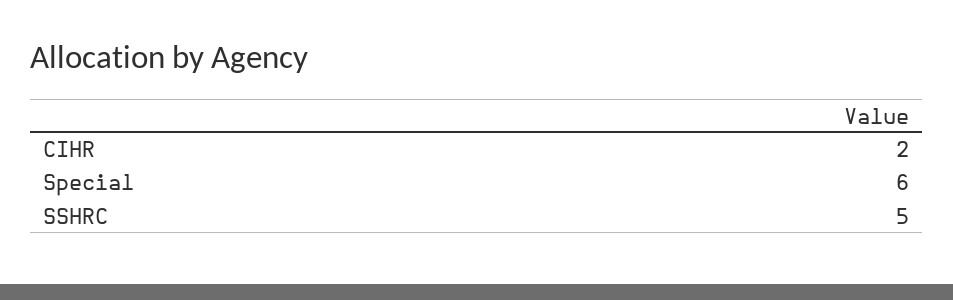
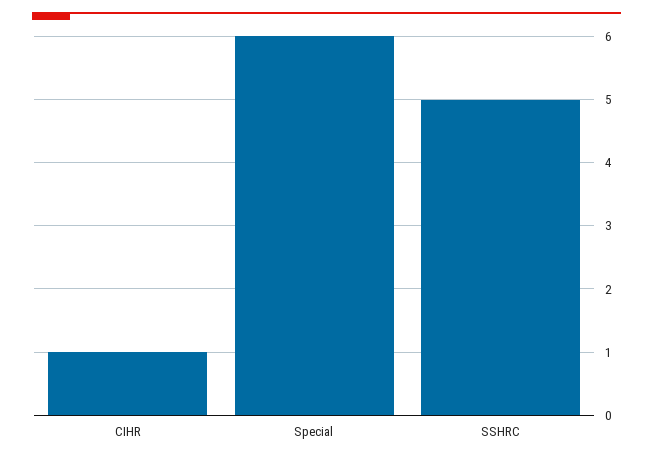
CIHR: 2 -> 1

